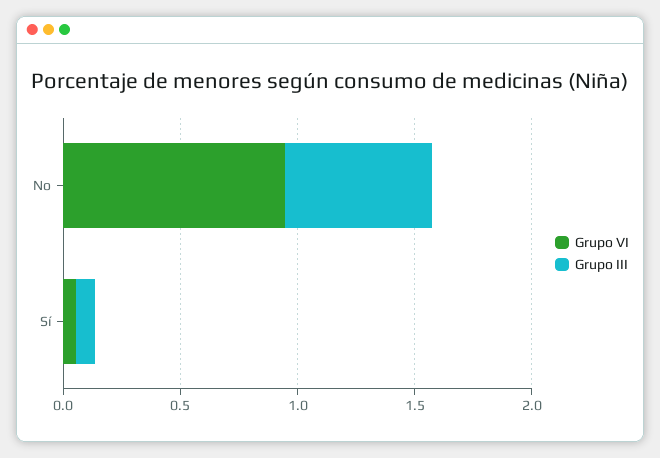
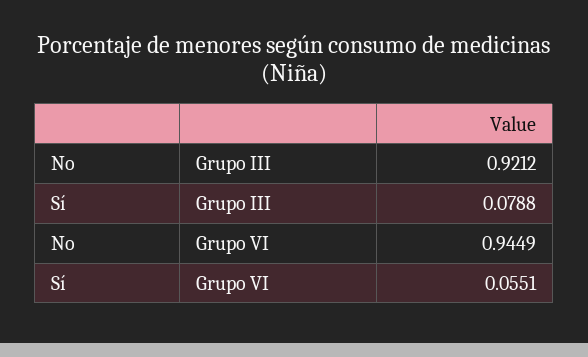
Grupo III, No: 0.6 -> 0.9212

